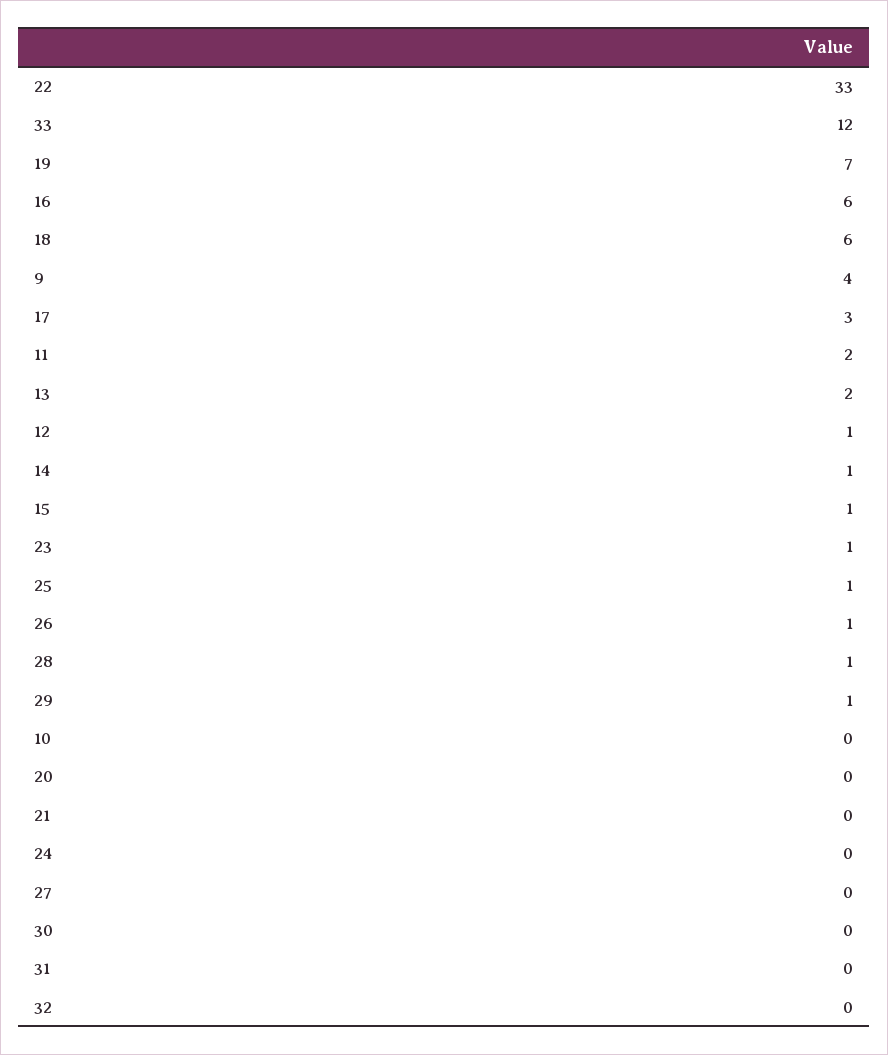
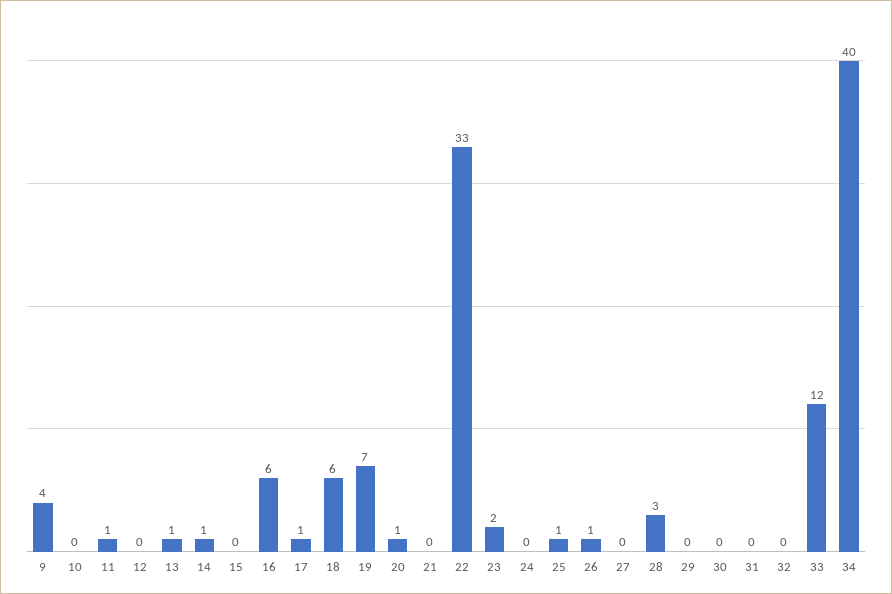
17: 3 -> 1
11: 2 -> 1
13: 2 -> 1
12: 1 -> 0
15: 1 -> 0
23: 1 -> 2
28: 1 -> 3
29: 1 -> 0
20: 0 -> 1
34: none -> 40

